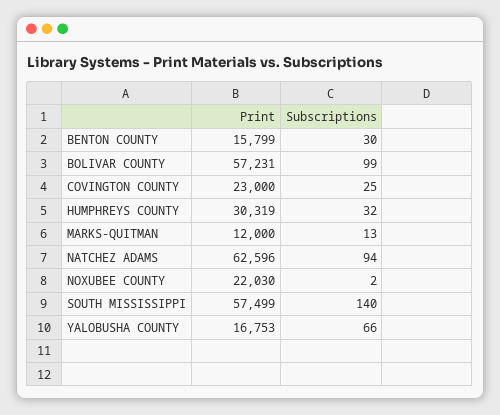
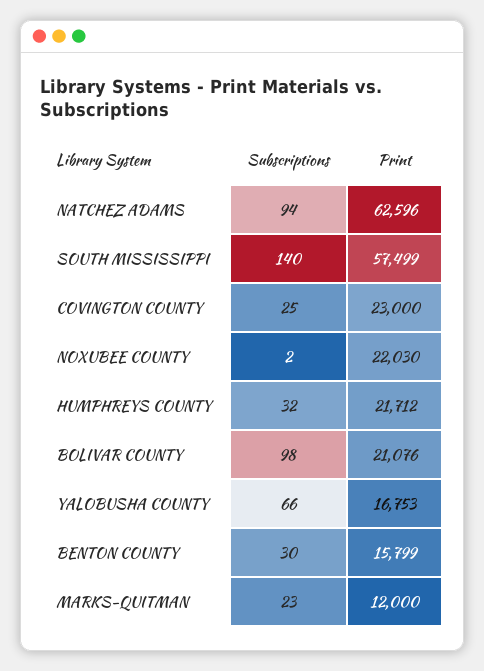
Print, BOLIVAR COUNTY: 57231 -> 21076
Subscriptions, BOLIVAR COUNTY: 99 -> 98
Print, HUMPHREYS COUNTY: 30319 -> 21712
Subscriptions, MARKS-QUITMAN: 13 -> 23

